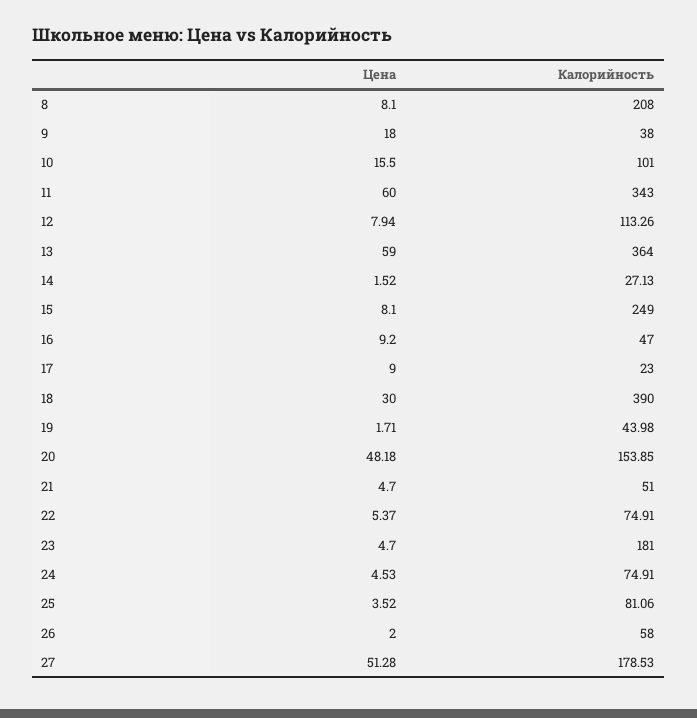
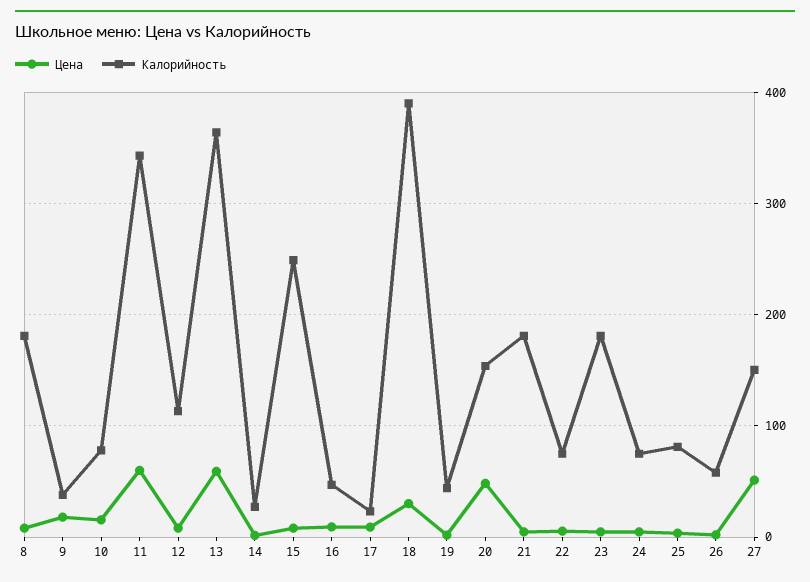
Калорийность, 8: 208 -> 180
Калорийность, 10: 101 -> 80
Калорийность, 21: 51 -> 180
Калорийность, 27: 178.53 -> 150

